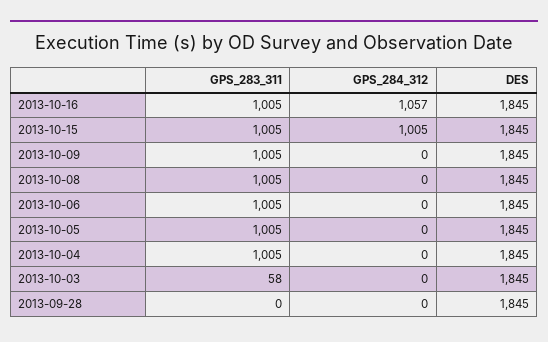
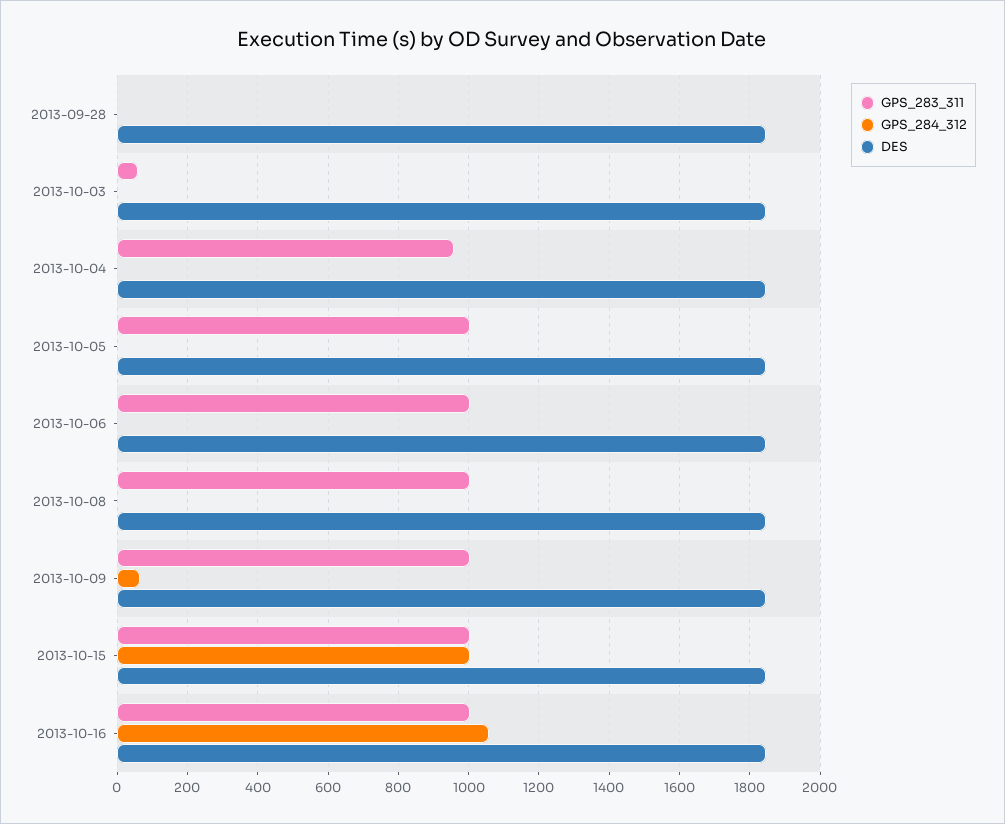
GPS_284_312, 2013-10-09: 0 -> 60
GPS_283_311, 2013-10-04: 1005 -> 960

